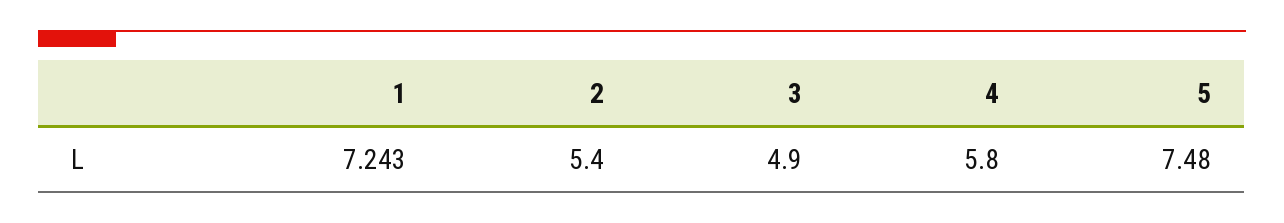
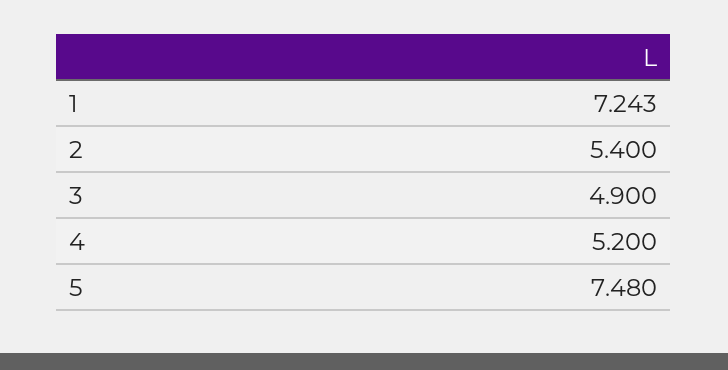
4: 5.8 -> 5.2

